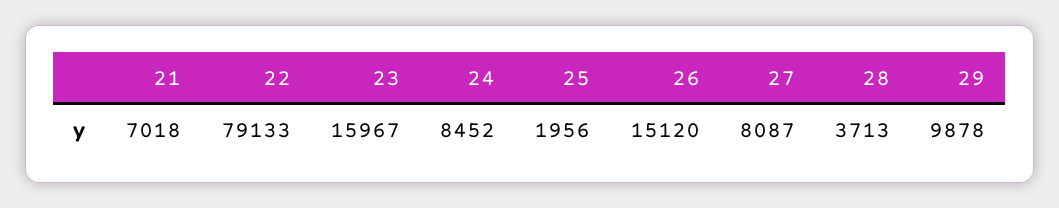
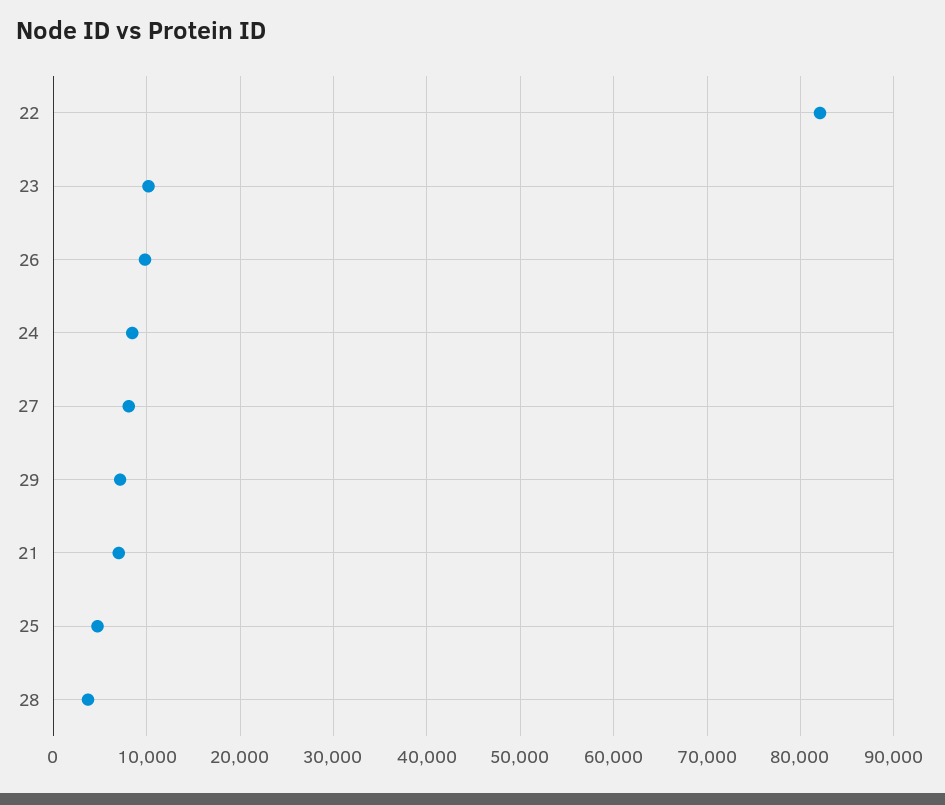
22: 79133 -> 82000
23: 15967 -> 10000
25: 1956 -> 5000
26: 15120 -> 10000
29: 9878 -> 7000

